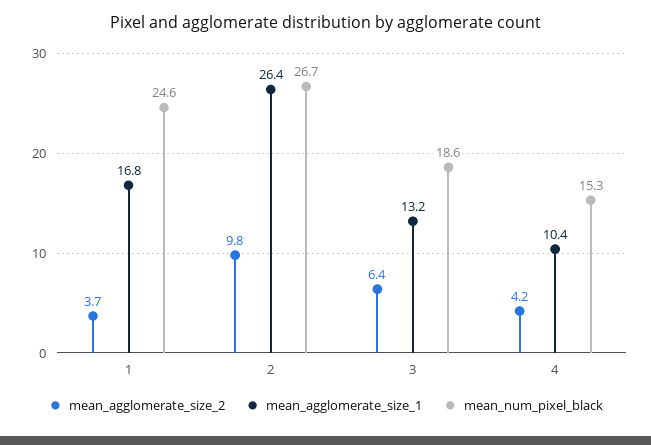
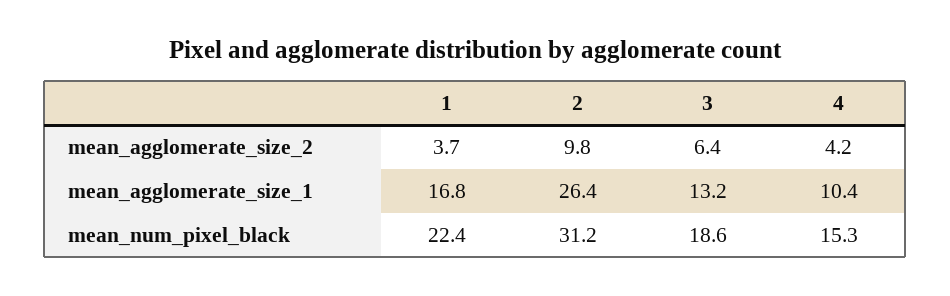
mean_num_pixel_black, 1: 24.6 -> 22.4
mean_num_pixel_black, 2: 26.7 -> 31.2

